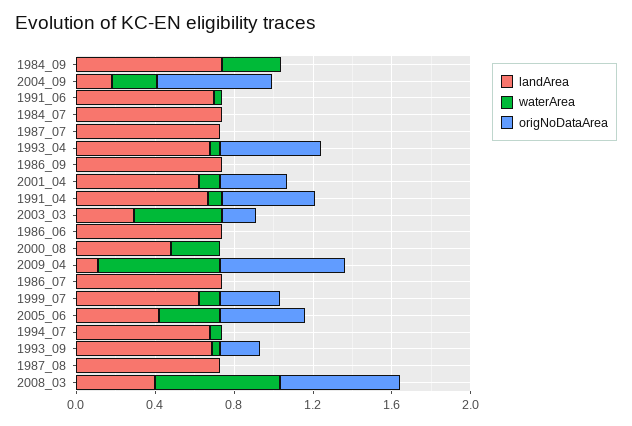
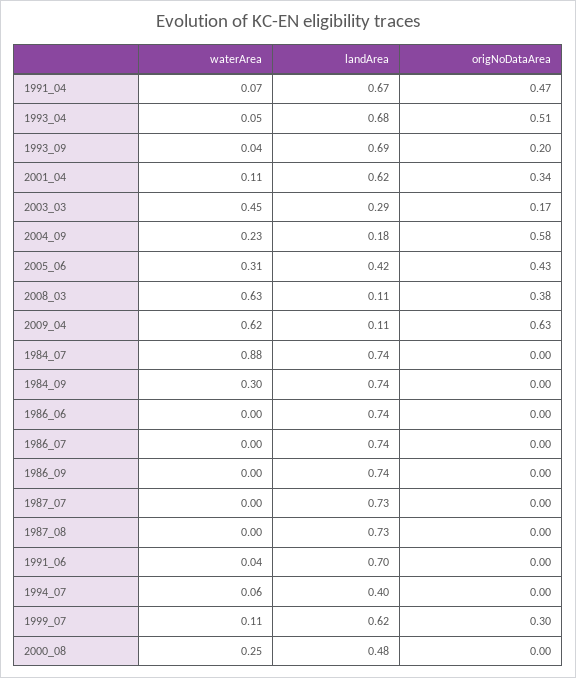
waterArea, 1984_07: 0 -> 0.88
landArea, 1994_07: 0.7 -> 0.4
landArea, 2008_03: 0.4 -> 0.11
origNoDataArea, 2008_03: 0.6 -> 0.38

